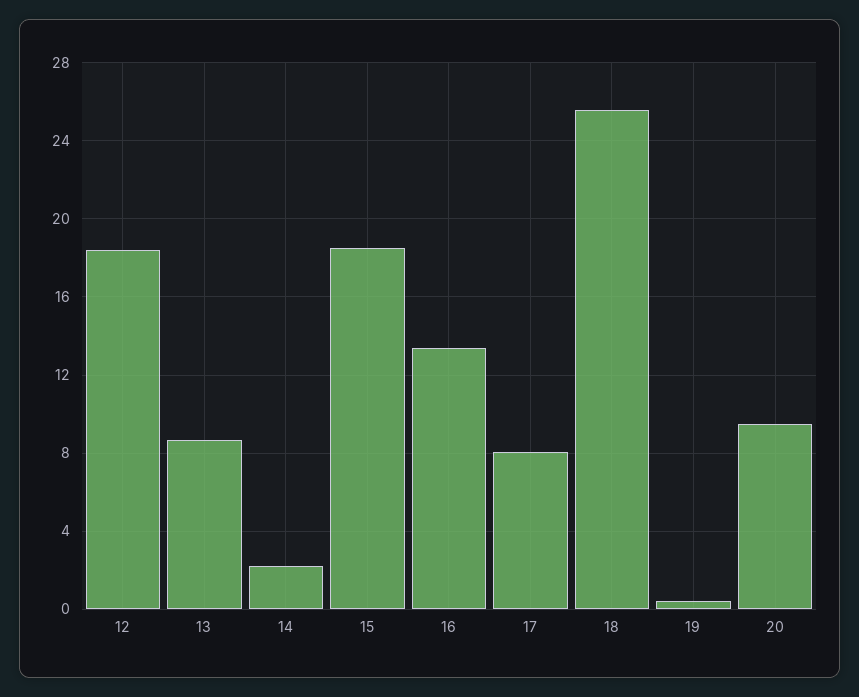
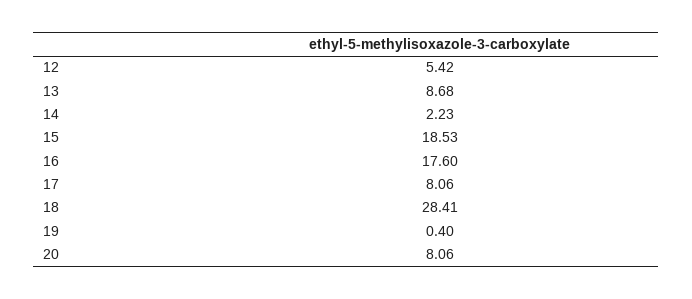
12: 18.5 -> 5.42
16: 13.5 -> 17.6
18: 25.5 -> 28.41
20: 9.5 -> 8.06

